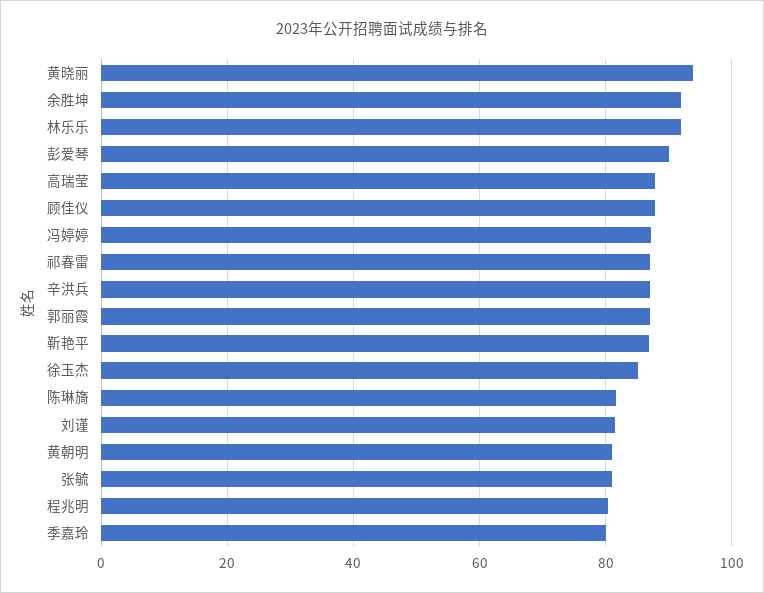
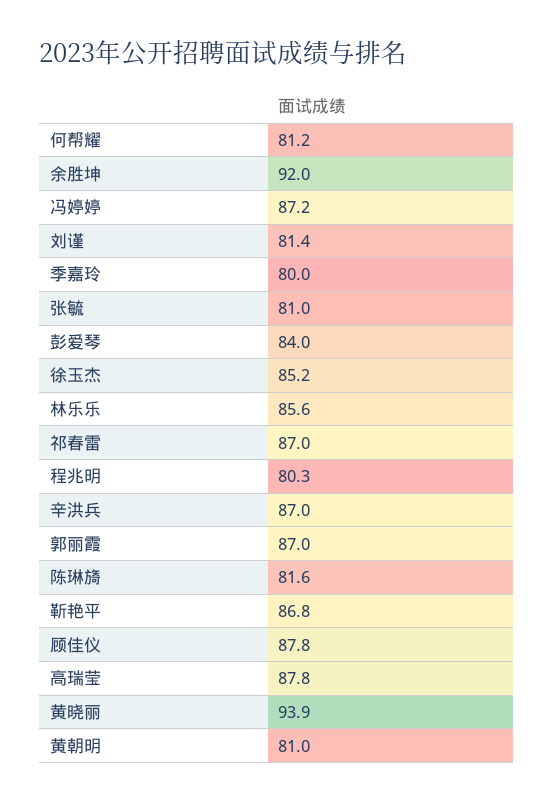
林乐乐: 92 -> 85.6
彭爱琴: 90 -> 84
何帮耀: none -> 81.2

